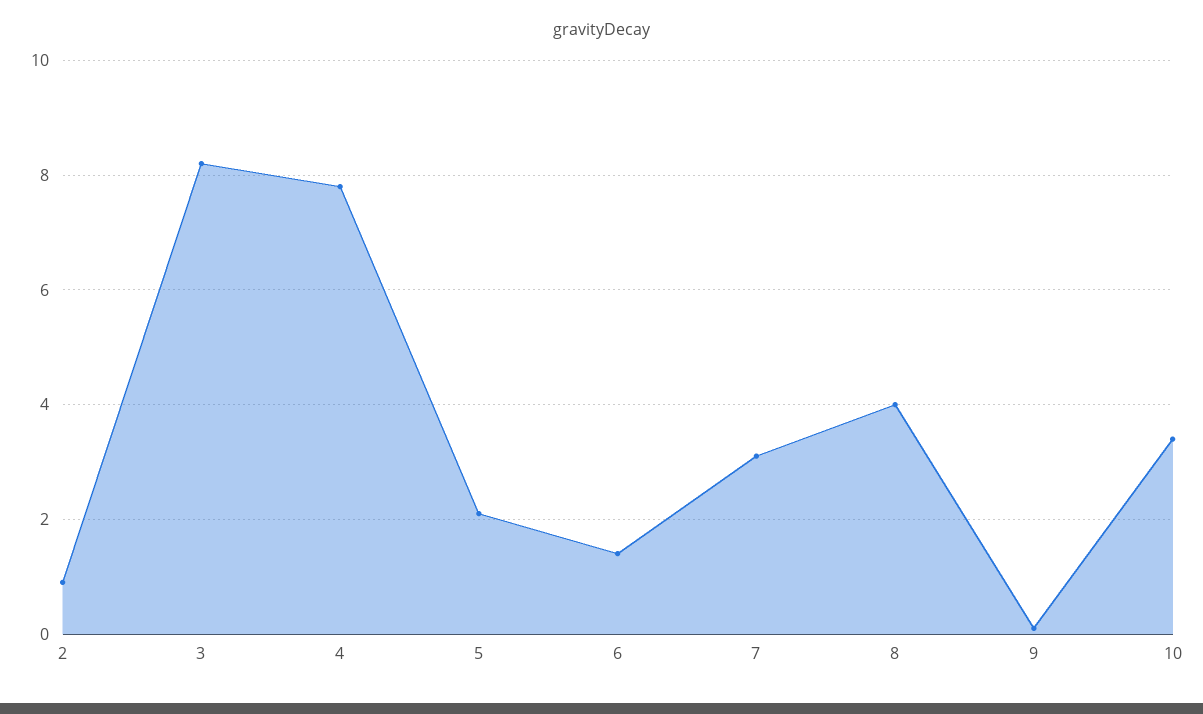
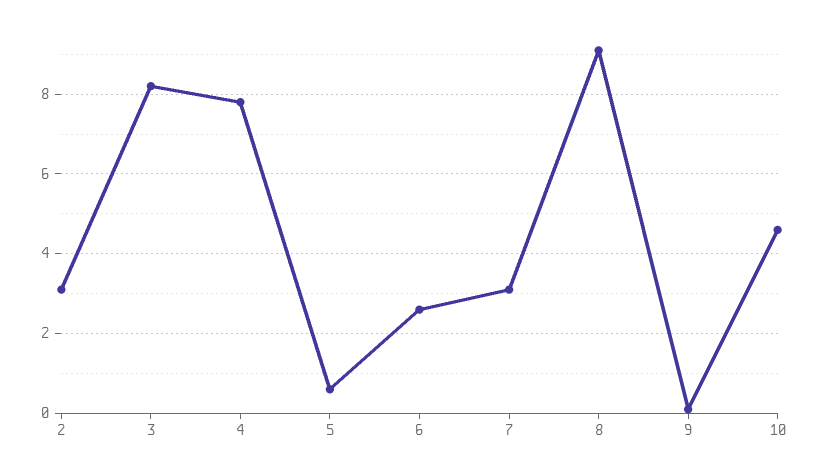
2: 1 -> 3
5: 2 -> 0.5
6: 1.5 -> 2.5
8: 4 -> 9
10: 3.5 -> 4.5

